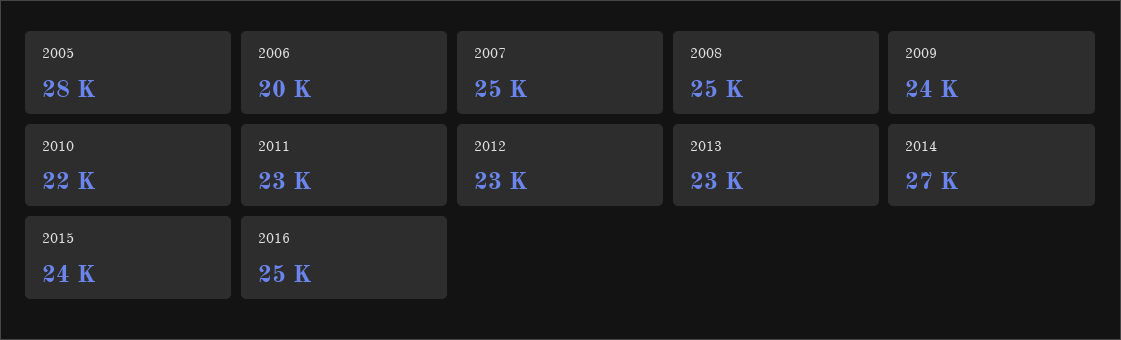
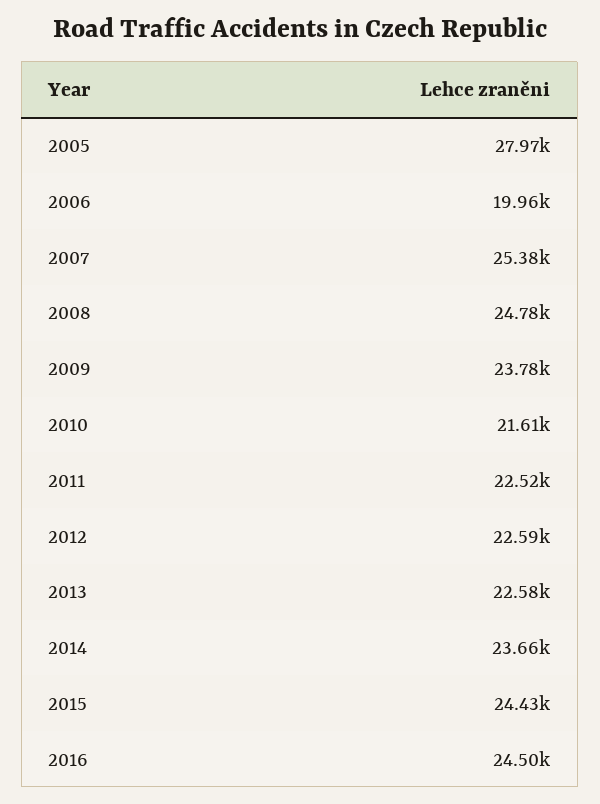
2014: 27000 -> 23660

